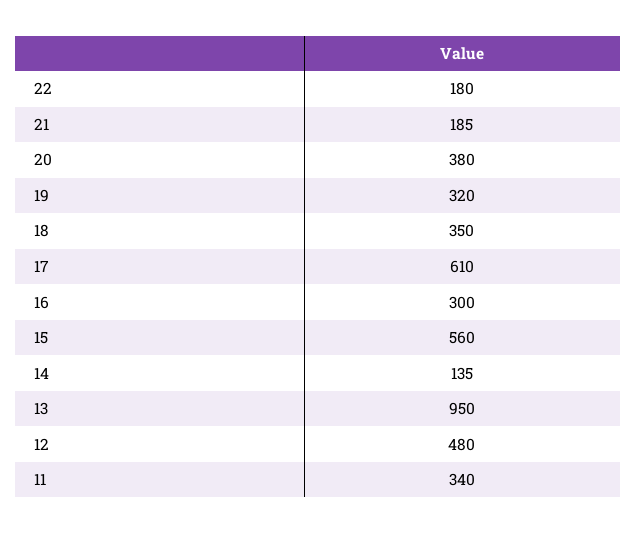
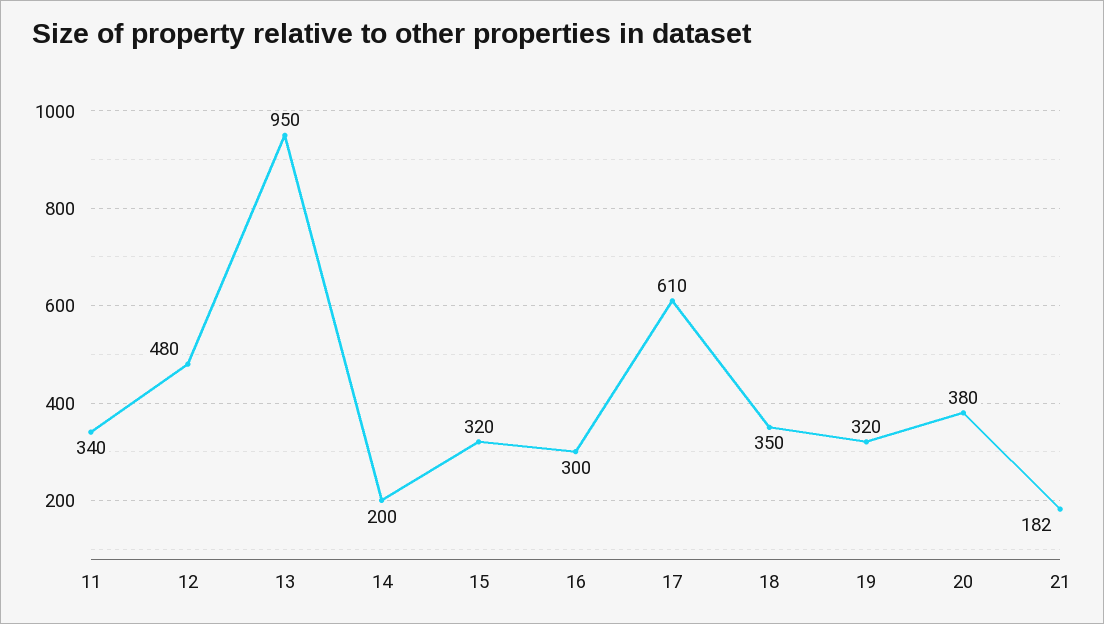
22: 180 -> none
21: 185 -> 182
15: 560 -> 320
14: 135 -> 200

